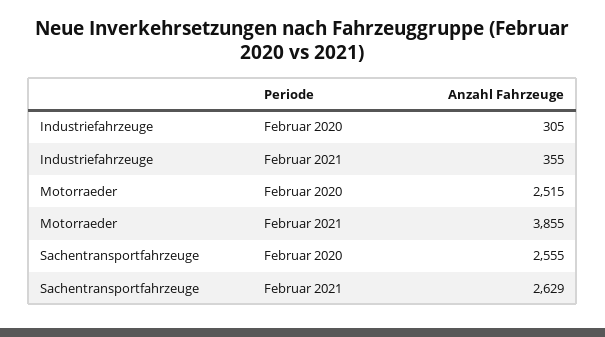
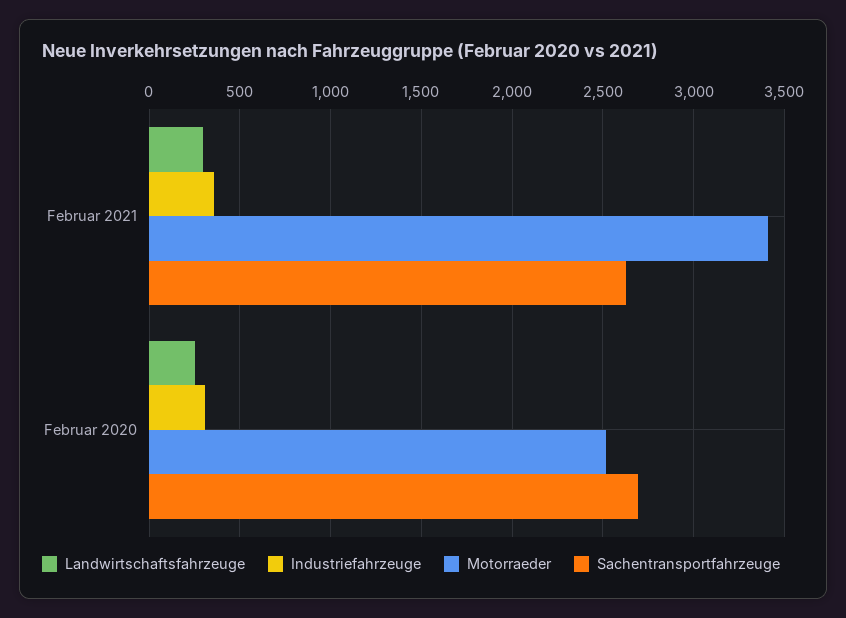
Motorraeder, Februar 2021: 3855 -> 3400
Sachentransportfahrzeuge, Februar 2020: 2555 -> 2700
Landwirtschaftsfahrzeuge, Februar 2021: none -> 300
Landwirtschaftsfahrzeuge, Februar 2020: none -> 250

